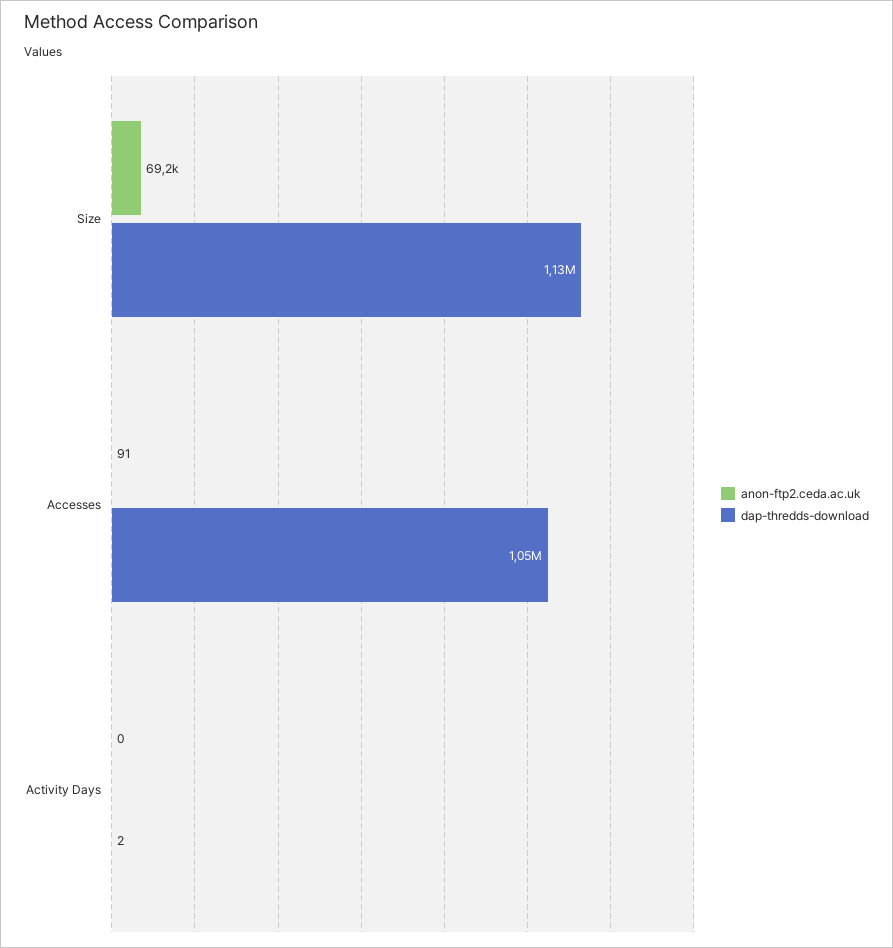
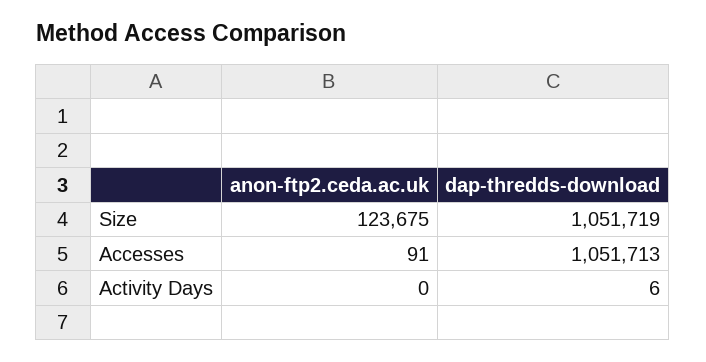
anon-ftp2.ceda.ac.uk, Size: 69200 -> 123675
dap-thredds-download, Size: 1130000 -> 1051719
dap-thredds-download, Activity Days: 2 -> 6

